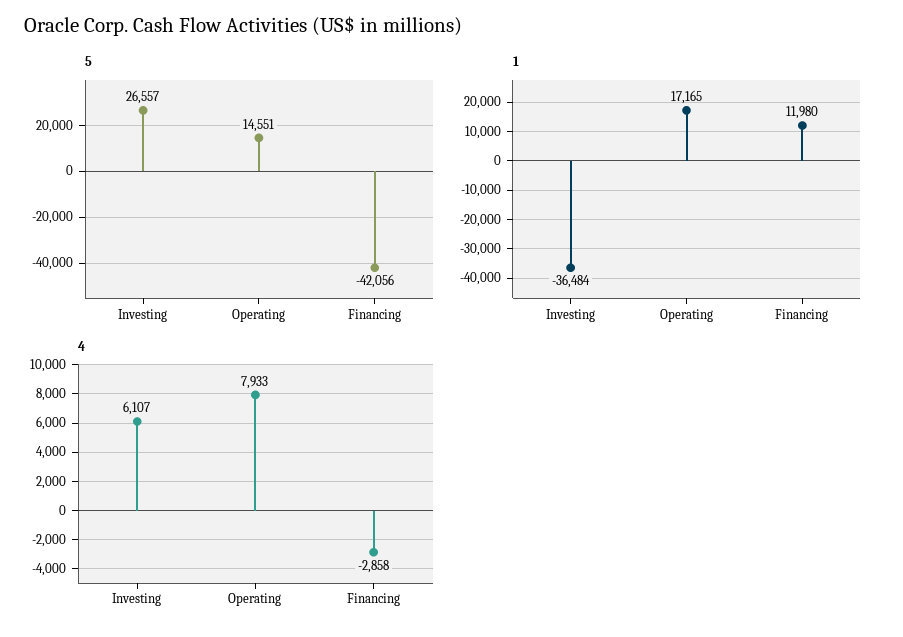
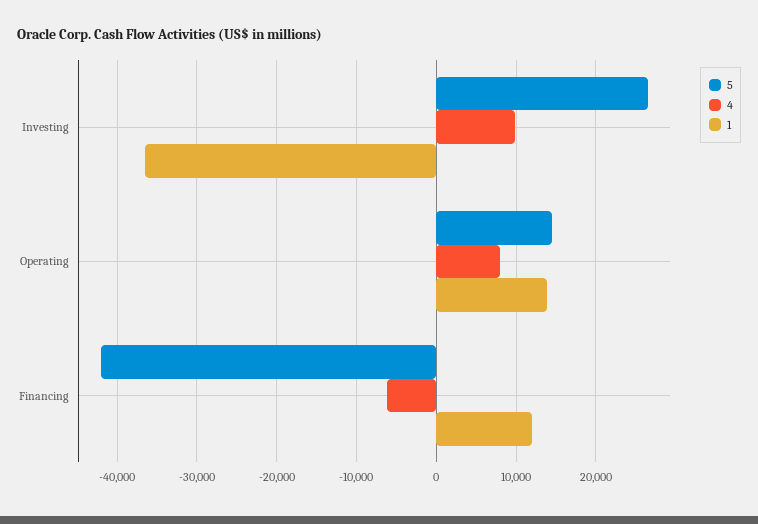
1, Operating: 17165 -> 14000
4, Investing: 6107 -> 10000
4, Financing: -2858 -> -6000

